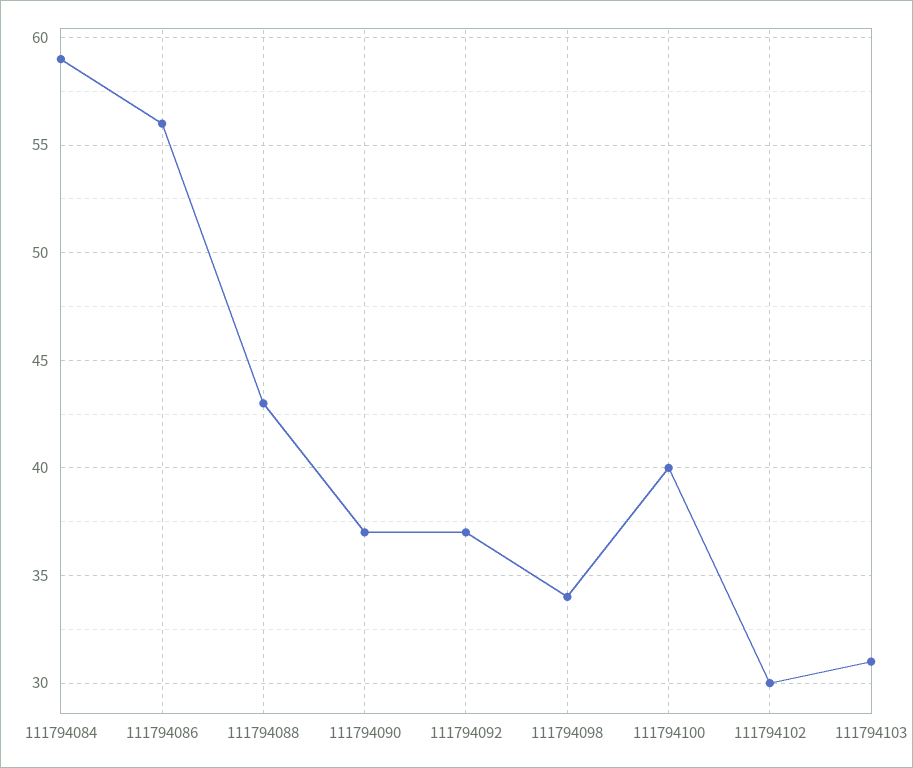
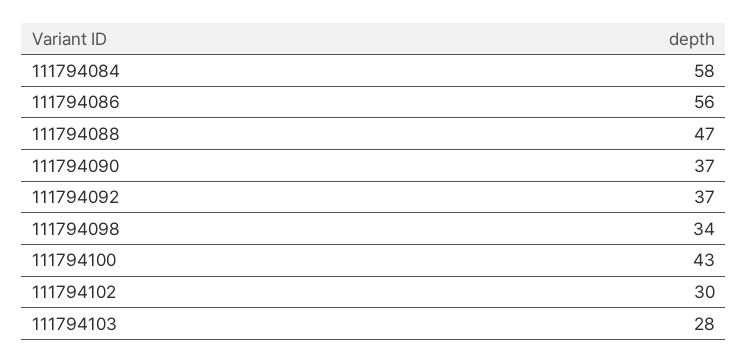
111794084: 59 -> 58
111794088: 43 -> 47
111794100: 40 -> 43
111794103: 31 -> 28

